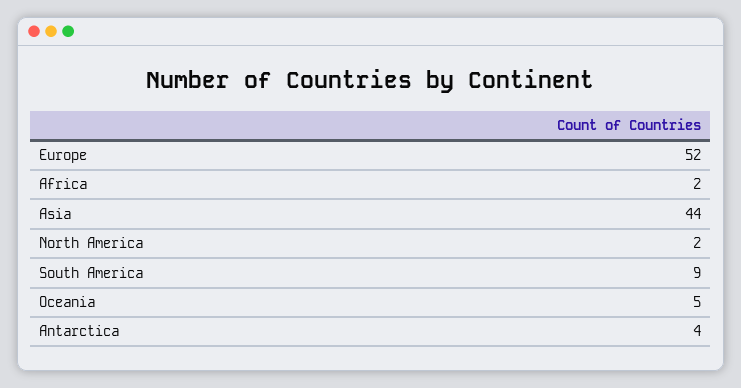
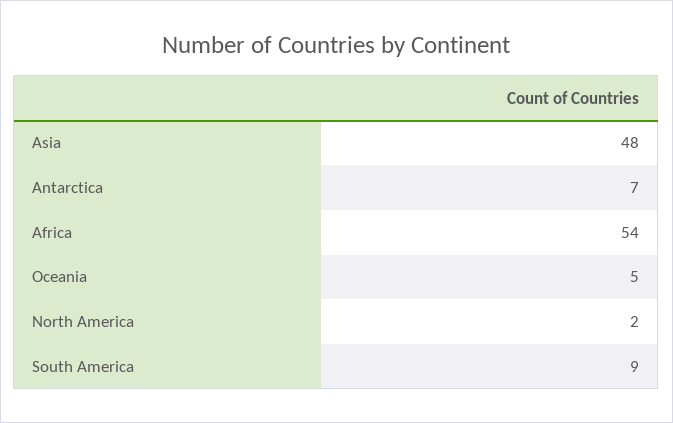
Europe: 52 -> none
Africa: 2 -> 54
Asia: 44 -> 48
Antarctica: 4 -> 7

